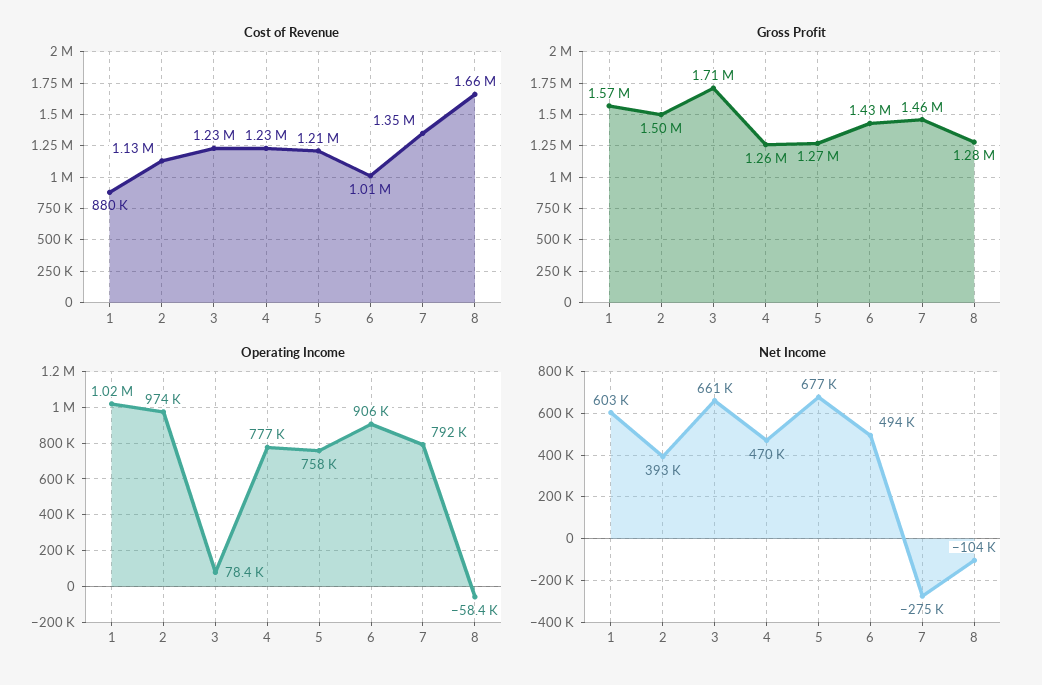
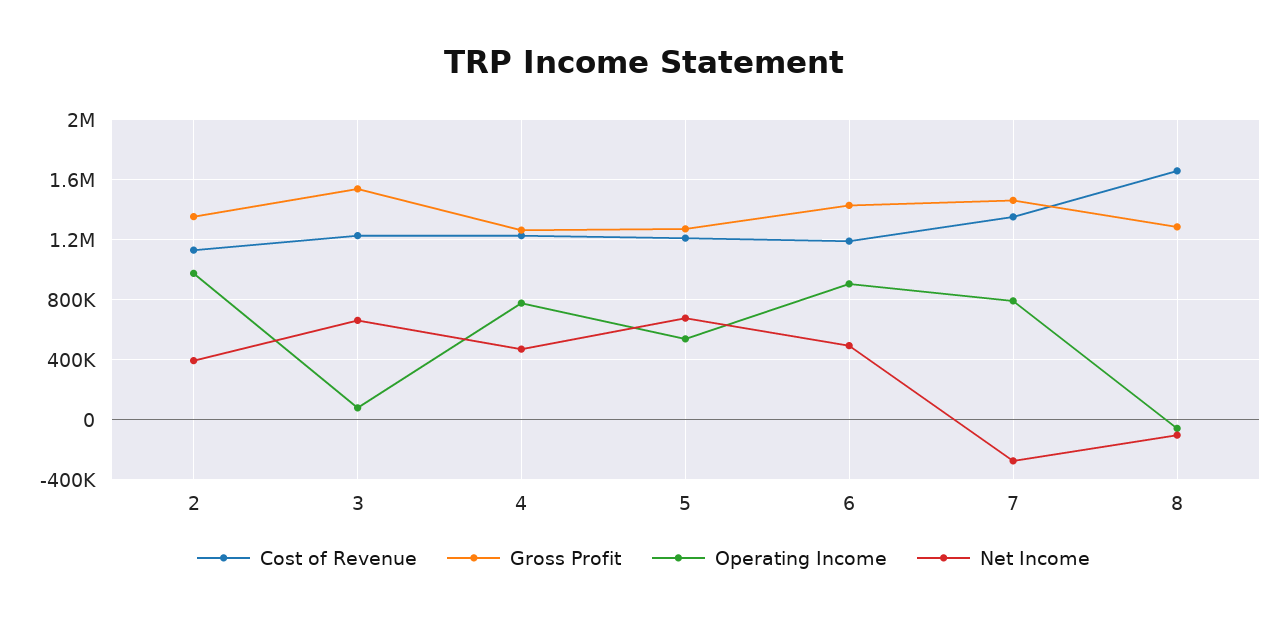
Cost of Revenue, 1: 880000 -> none
Cost of Revenue, 6: 1010000 -> 1200000
Gross Profit, 1: 1570000 -> none
Gross Profit, 2: 1500000 -> 1350000
Gross Profit, 3: 1710000 -> 1550000
Operating Income, 1: 1020000 -> none
Operating Income, 5: 758000 -> 550000
Net Income, 1: 603000 -> none

